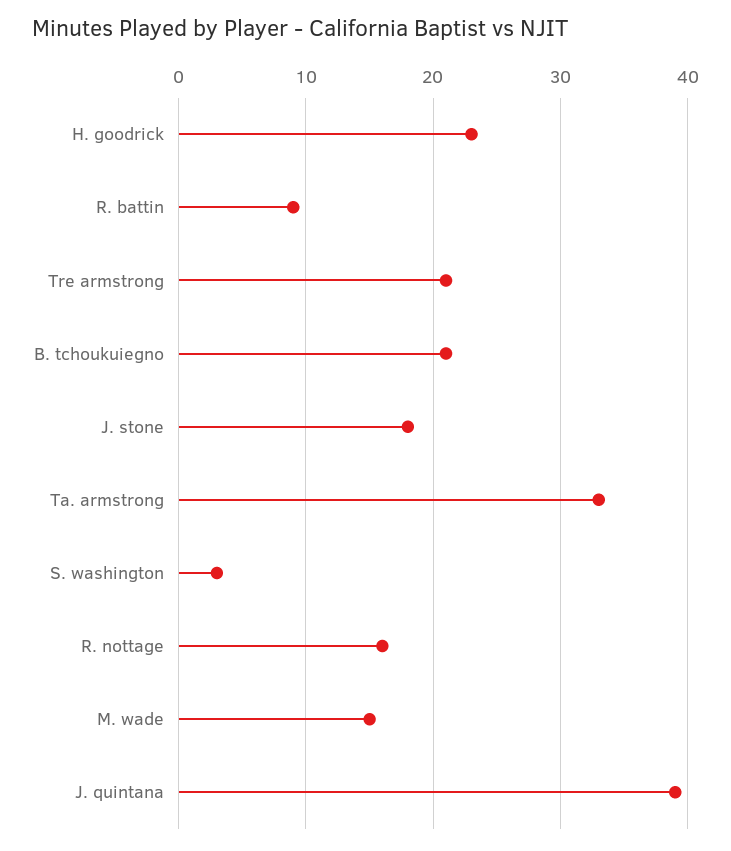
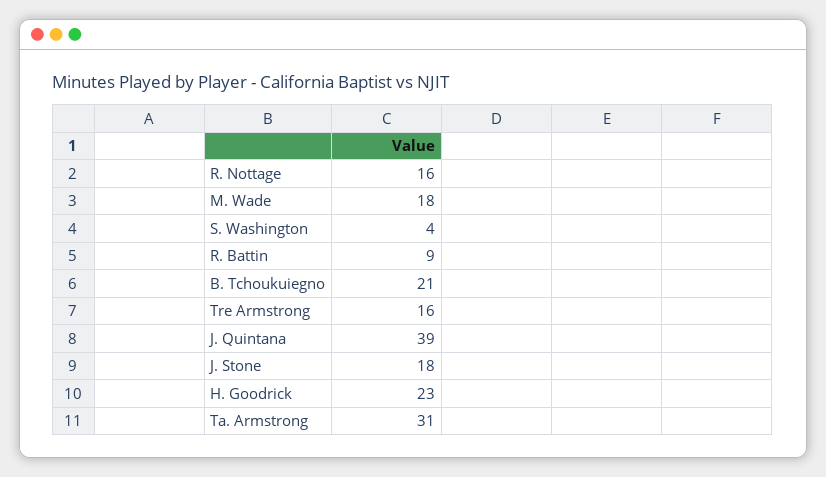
Tre armstrong: 21 -> 16
Ta. armstrong: 33 -> 31
S. washington: 3 -> 4
M. wade: 15 -> 18

